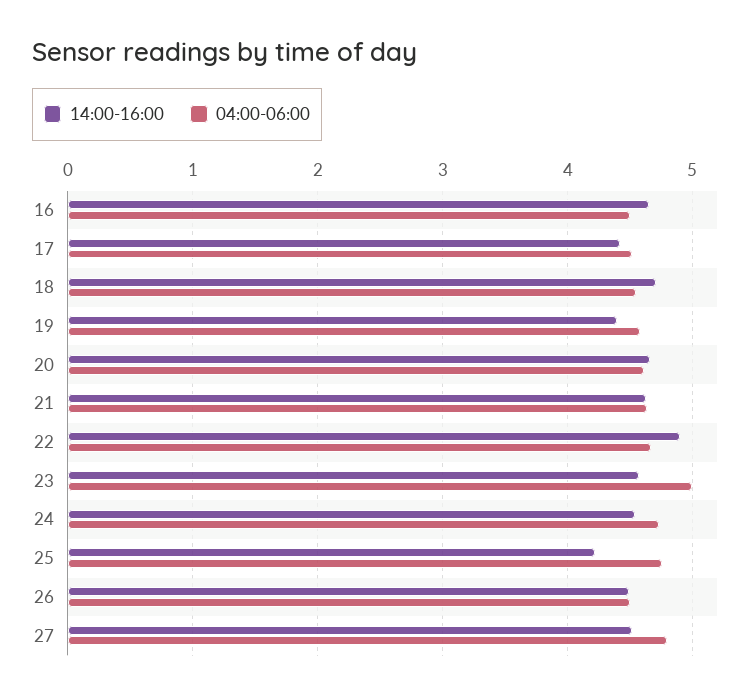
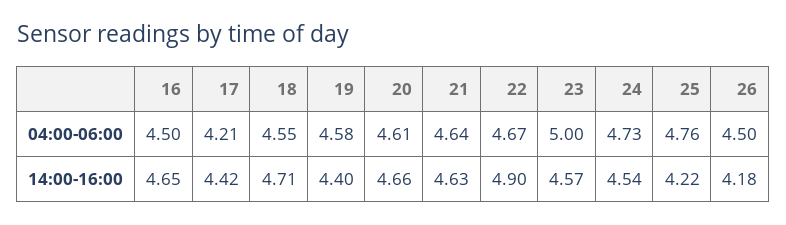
04:00-06:00, 17: 4.5 -> 4.21
14:00-16:00, 26: 4.5 -> 4.18
14:00-16:00, 27: 4.5 -> none
04:00-06:00, 27: 4.8 -> none

